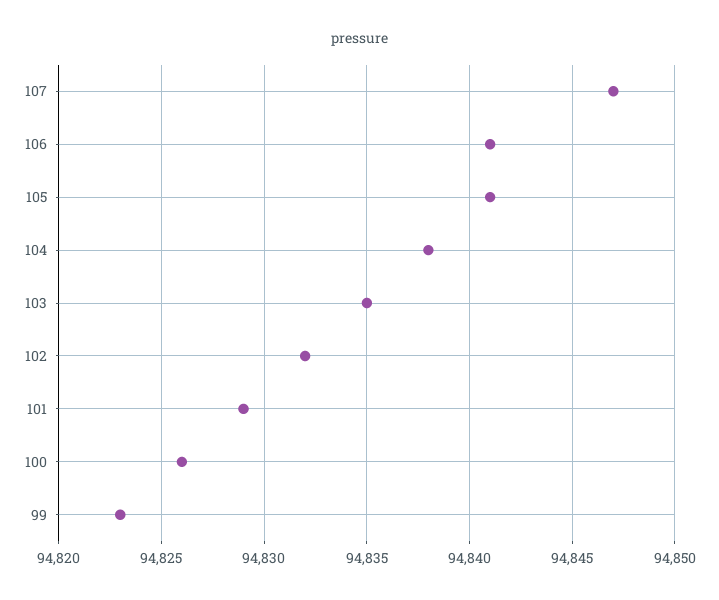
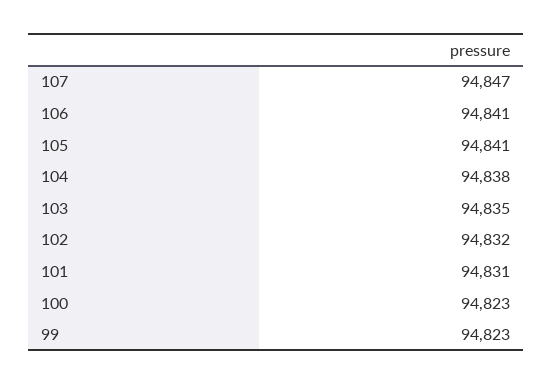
101: 94829 -> 94831
100: 94826 -> 94823

